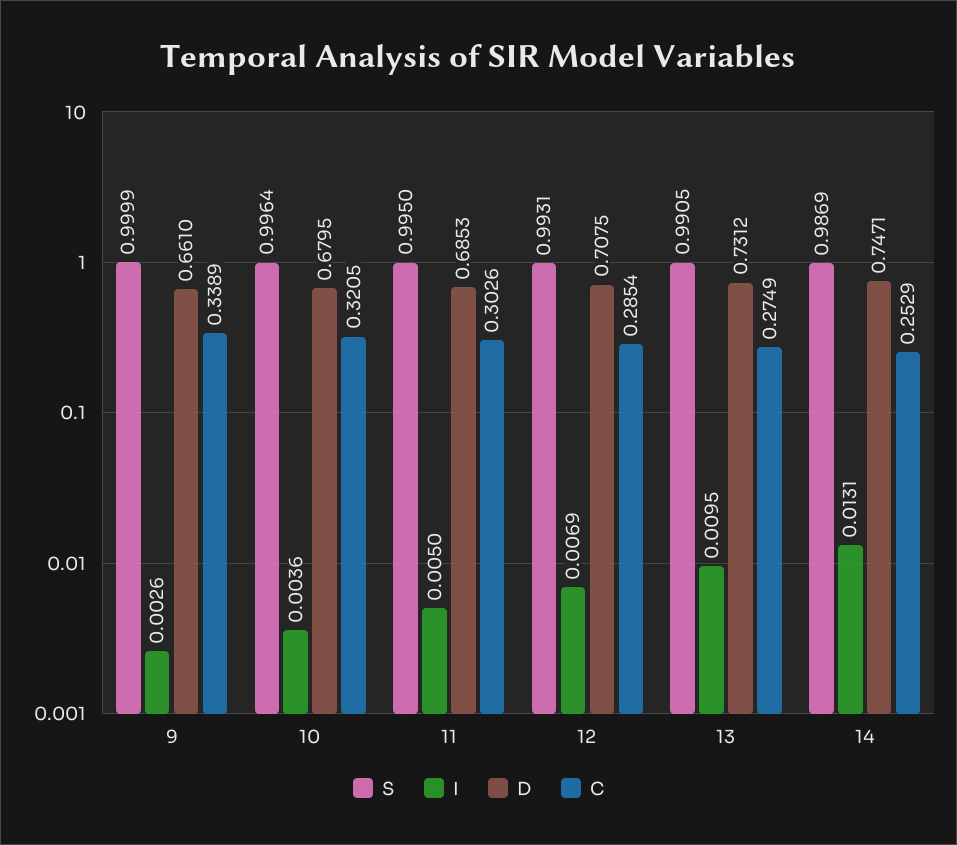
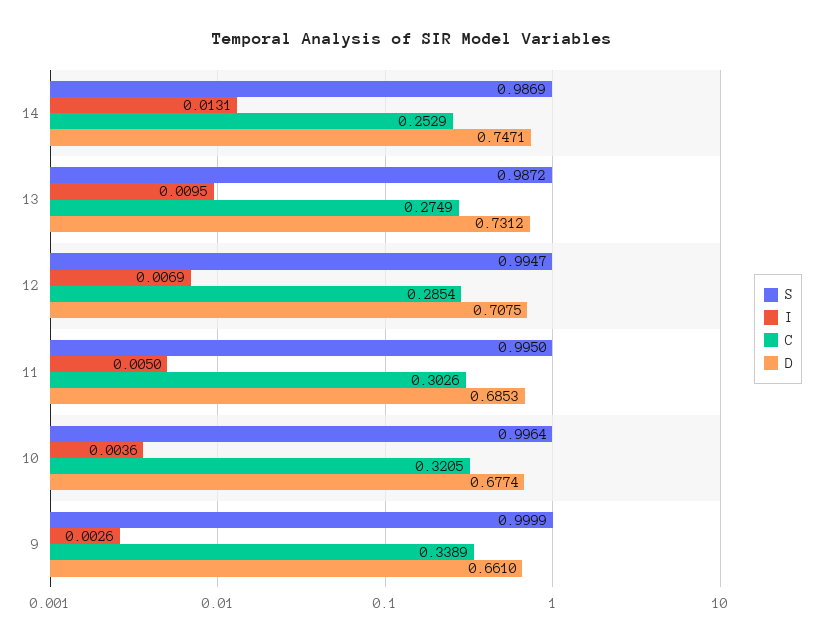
D, 10: 0.6795 -> 0.6774
S, 12: 0.9931 -> 0.9947
S, 13: 0.9905 -> 0.9872

